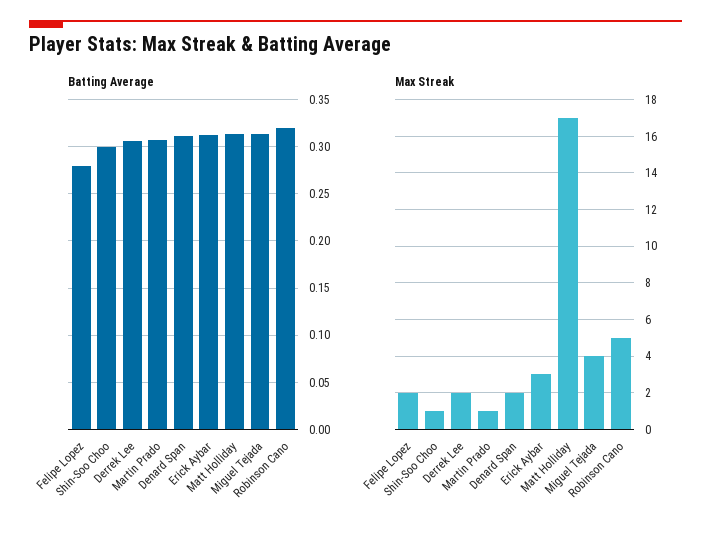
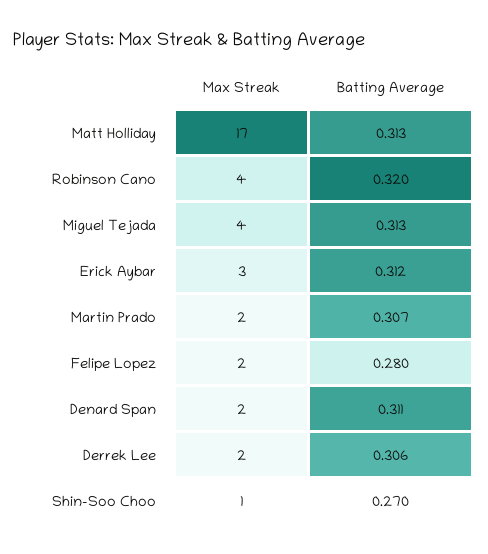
Batting Average, Shin-Soo Choo: 0.3 -> 0.27
Max Streak, Martin Prado: 1 -> 2
Max Streak, Robinson Cano: 5 -> 4

